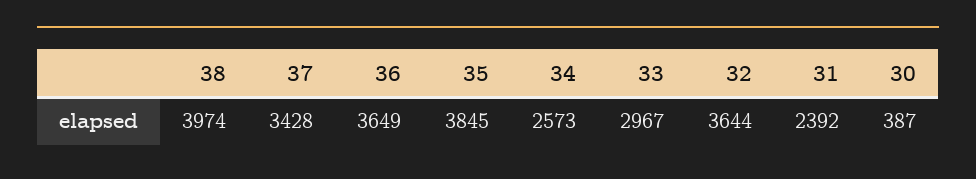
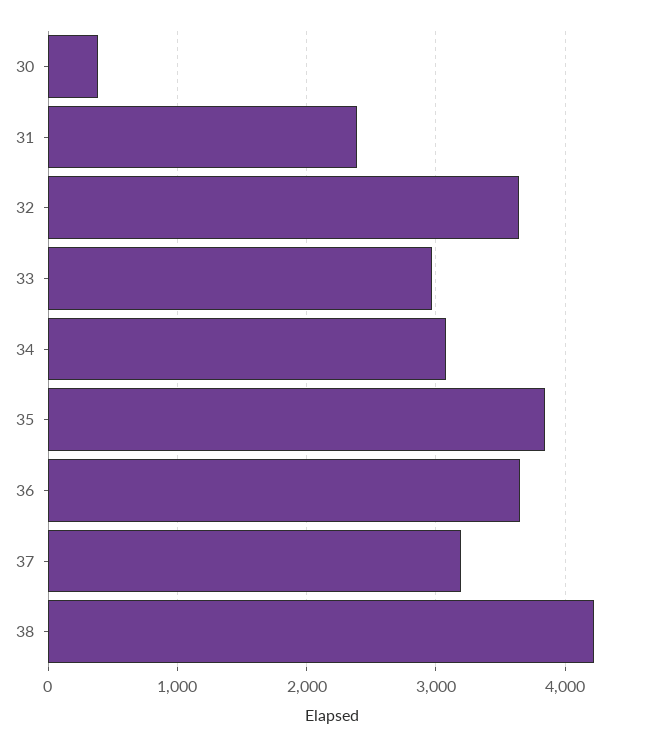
38: 3974 -> 4200
37: 3428 -> 3200
34: 2573 -> 3100

